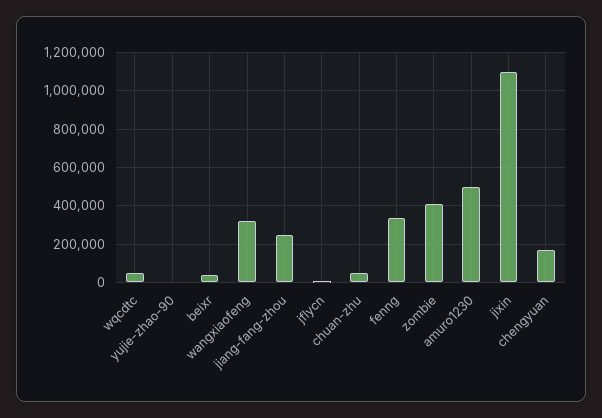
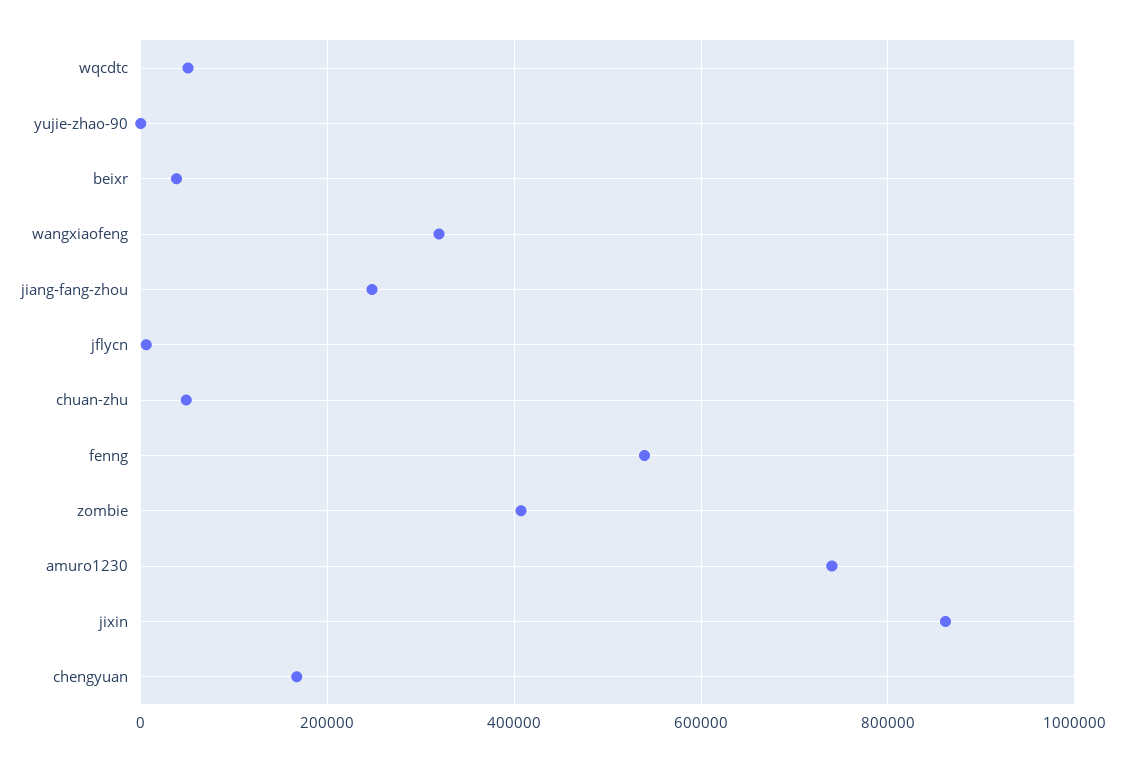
fenng: 350000 -> 540000
amuro1230: 500000 -> 740000
jixin: 1100000 -> 860000

